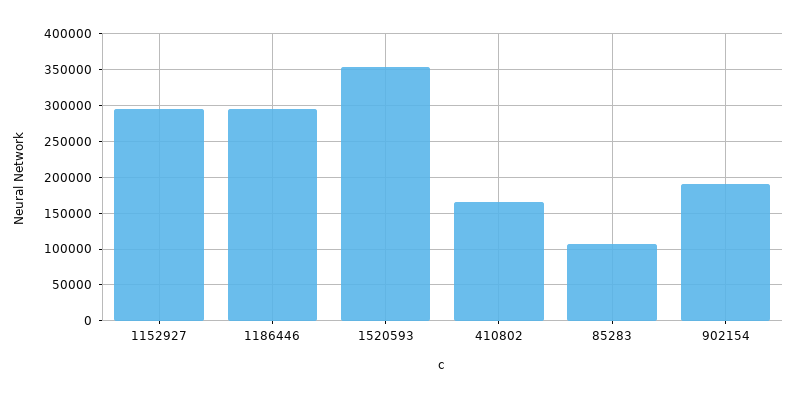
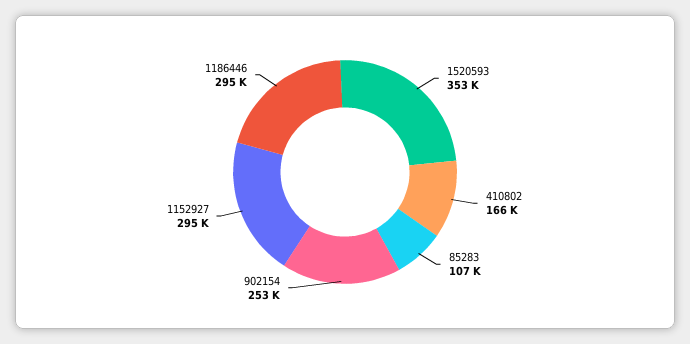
902154: 190000 -> 253000

